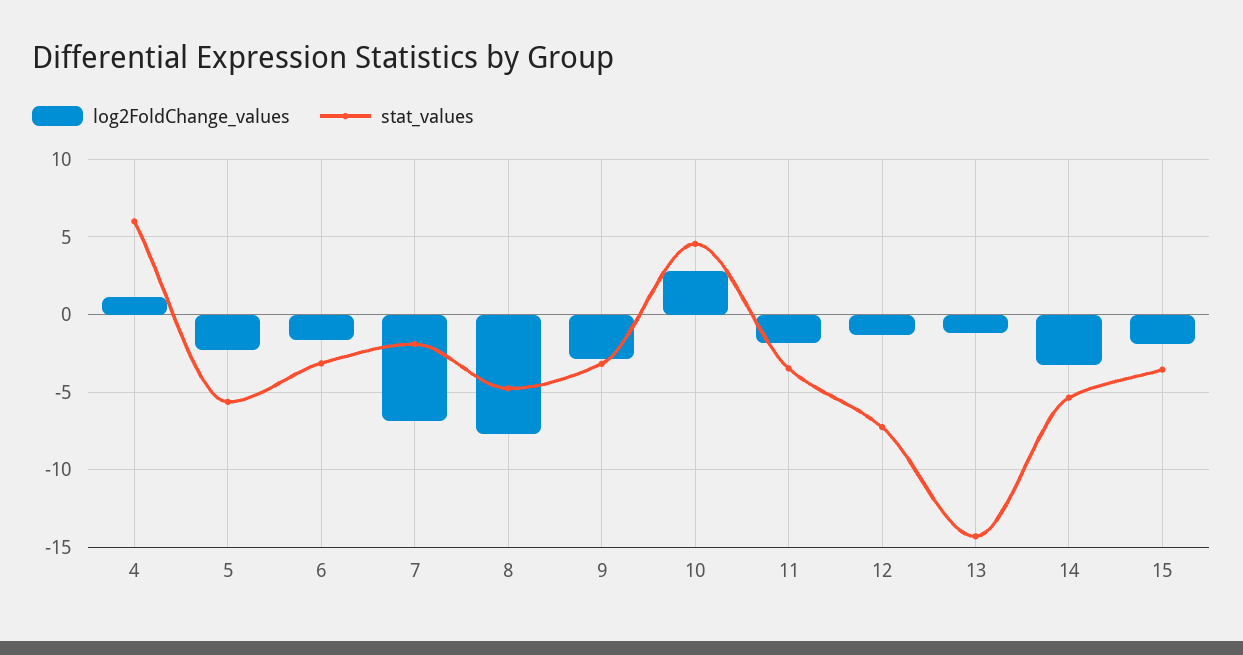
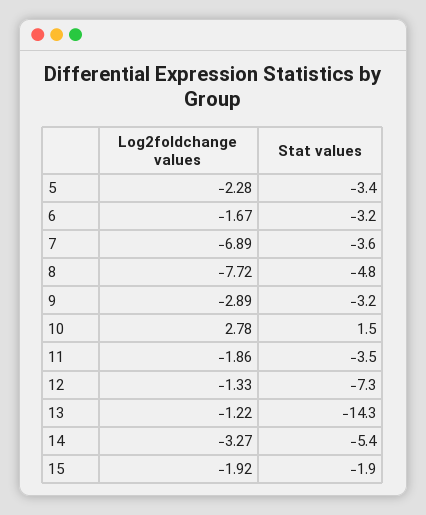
log2FoldChange_values, 4: 1 -> none
stat_values, 4: 6 -> none
stat_values, 5: -5.5 -> -3.4
stat_values, 7: -2 -> -3.6
stat_values, 10: 4.5 -> 1.5
stat_values, 15: -3.5 -> -1.9

